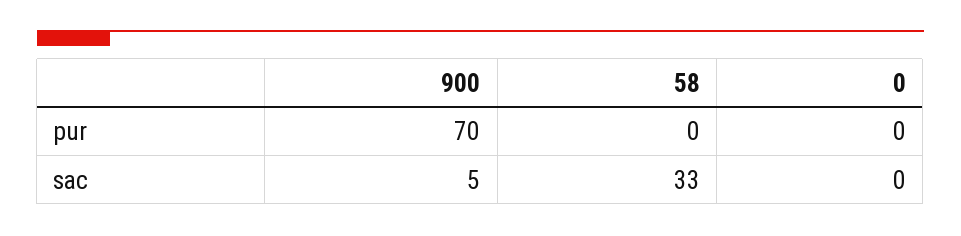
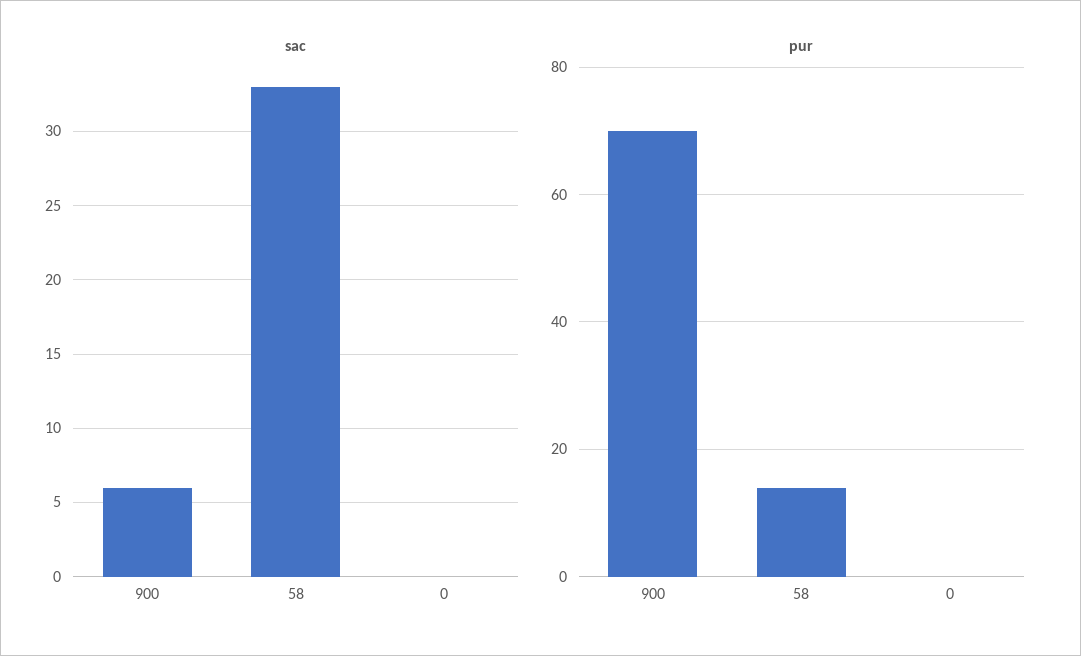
pur, 58: 0 -> 15
sac, 900: 5 -> 6

